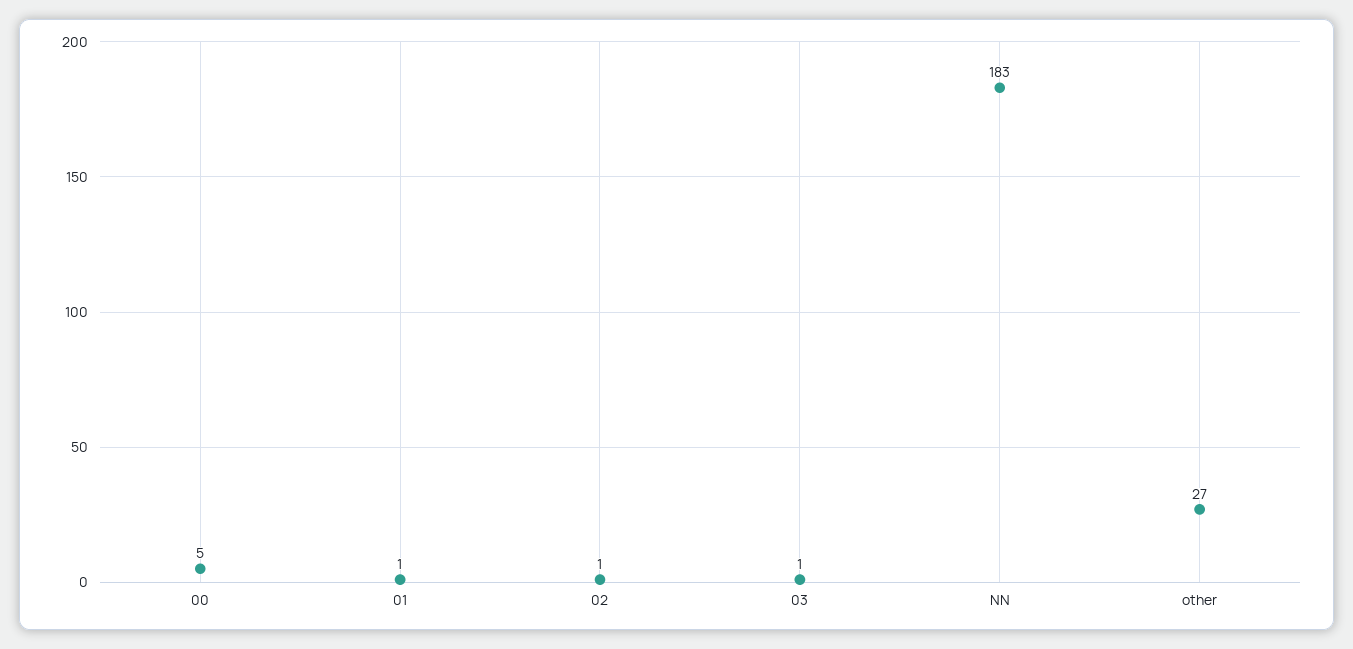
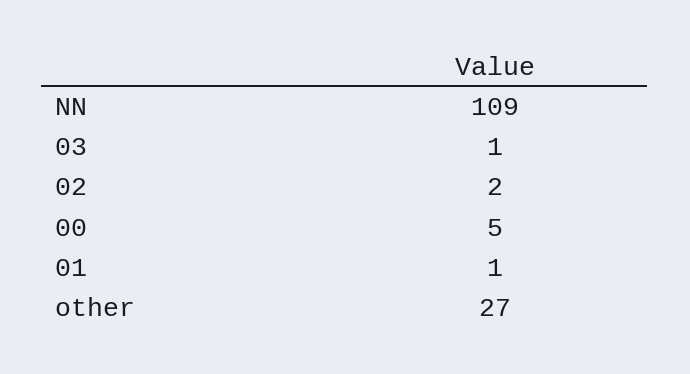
02: 1 -> 2
NN: 183 -> 109

